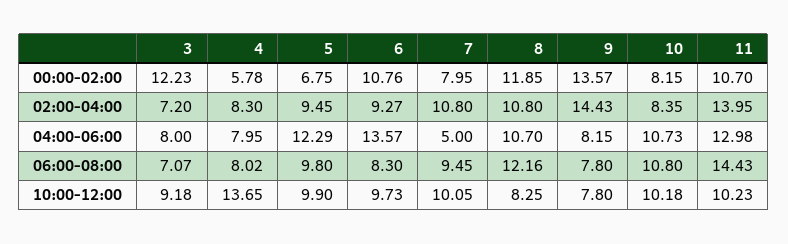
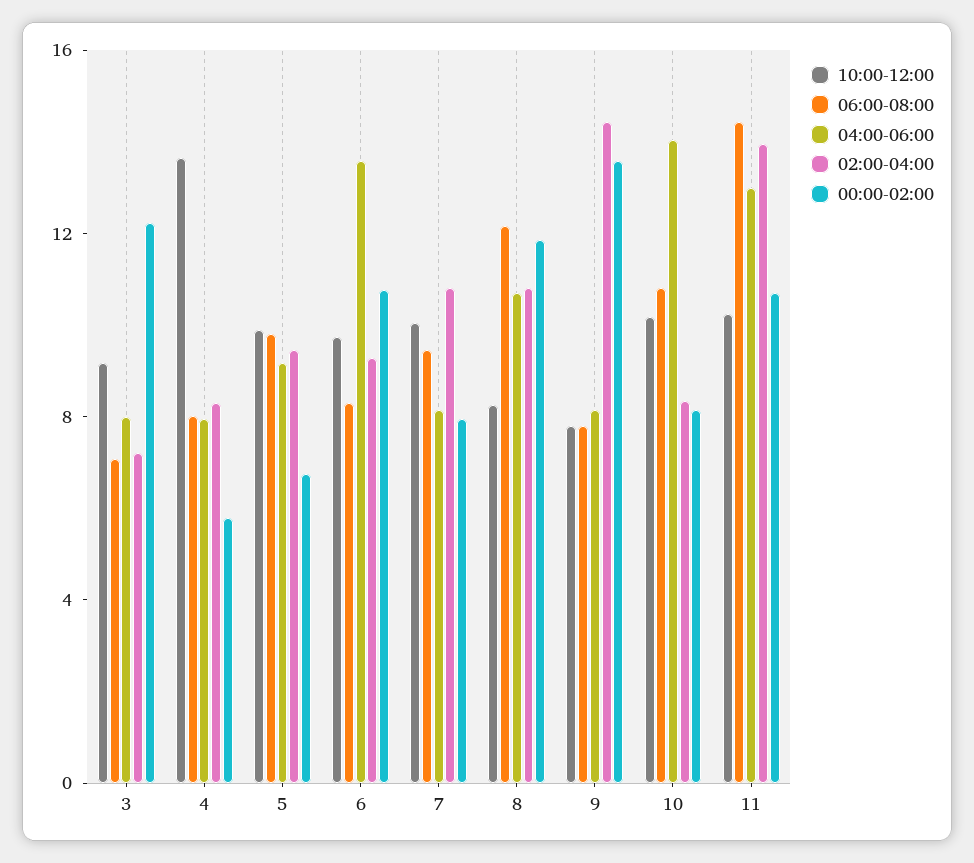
04:00-06:00, 5: 12.29 -> 9
04:00-06:00, 7: 5 -> 8
04:00-06:00, 10: 10.73 -> 14

